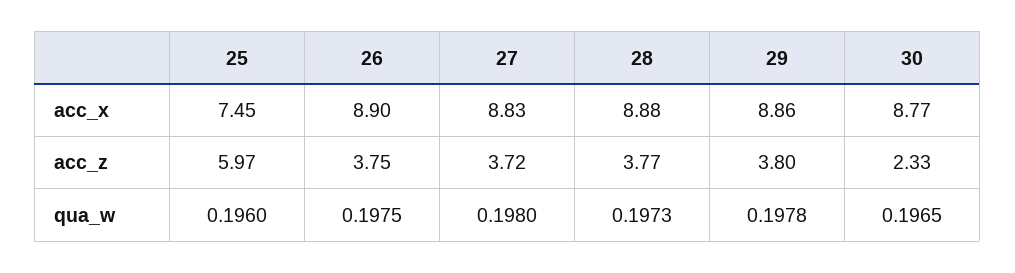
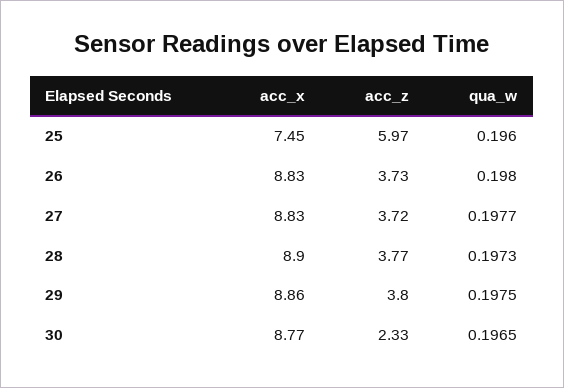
26, acc_x: 8.9 -> 8.83
28, acc_x: 8.88 -> 8.9
26, acc_z: 3.75 -> 3.73
26, qua_w: 0.1975 -> 0.198
27, qua_w: 0.198 -> 0.1977
29, qua_w: 0.1978 -> 0.1975

